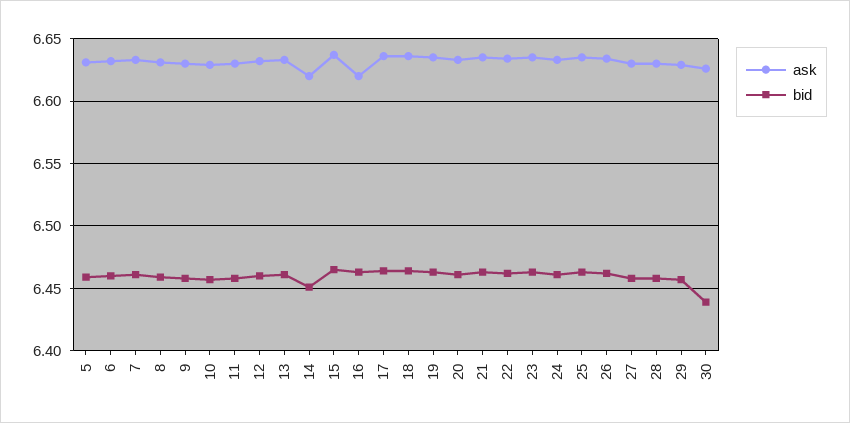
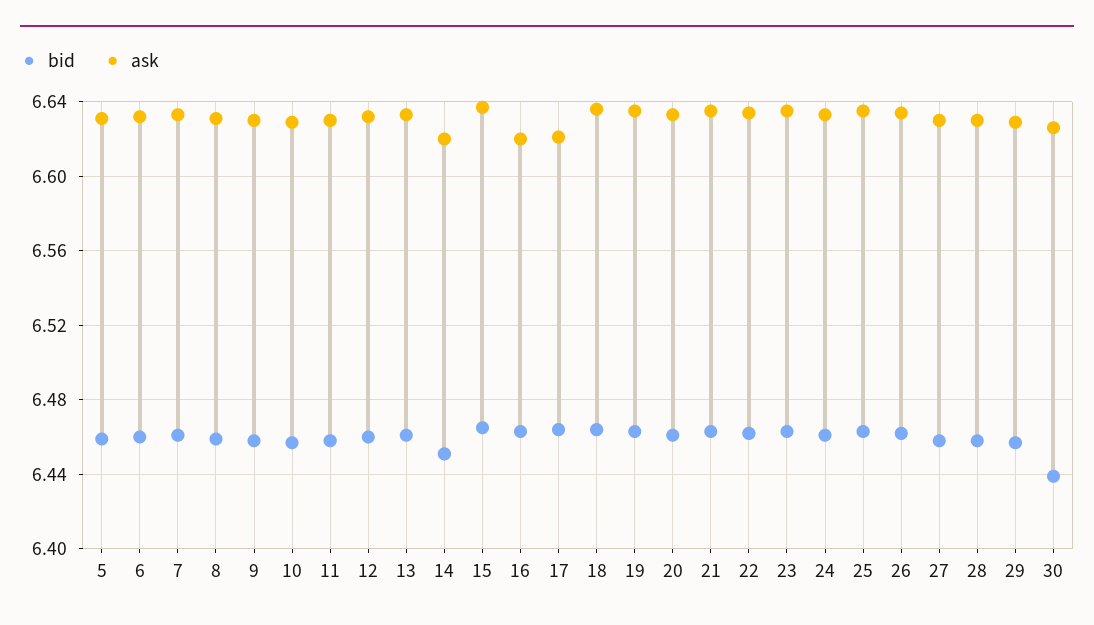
ask, 17: 6.635 -> 6.62

